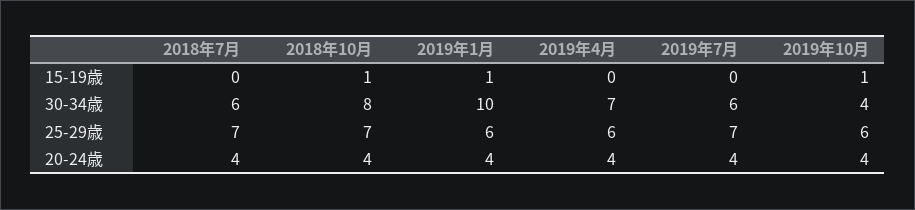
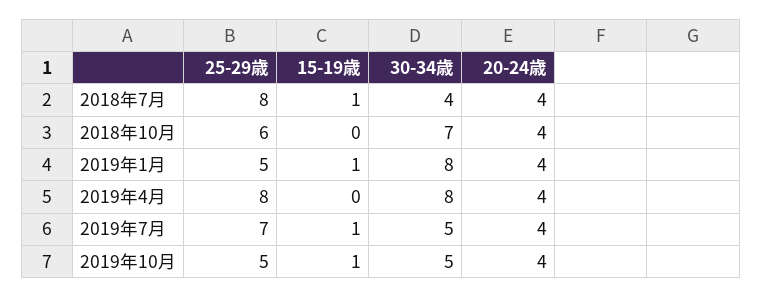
2018年7月, 15-19歳: 0 -> 1
2018年10月, 15-19歳: 1 -> 0
2019年7月, 15-19歳: 0 -> 1
2018年7月, 30-34歳: 6 -> 4
2018年10月, 30-34歳: 8 -> 7
2019年1月, 30-34歳: 10 -> 8
2019年4月, 30-34歳: 7 -> 8
2019年7月, 30-34歳: 6 -> 5
2019年10月, 30-34歳: 4 -> 5
2018年7月, 25-29歳: 7 -> 8
2018年10月, 25-29歳: 7 -> 6
2019年1月, 25-29歳: 6 -> 5
2019年4月, 25-29歳: 6 -> 8
2019年10月, 25-29歳: 6 -> 5

